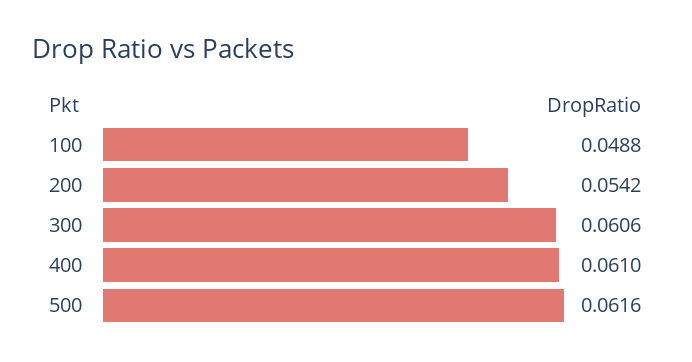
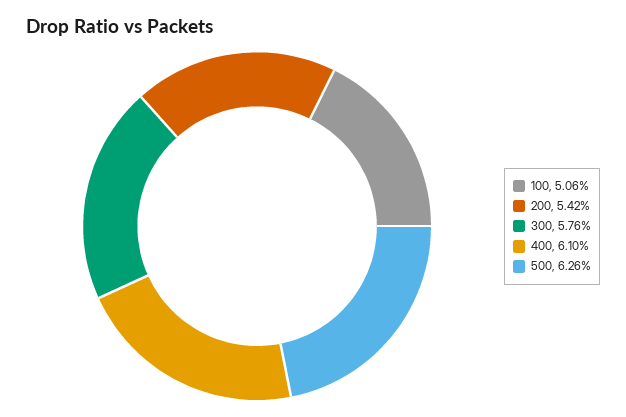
100: 0.0488 -> 0.0506
300: 0.0606 -> 0.0576
500: 0.0616 -> 0.0626

